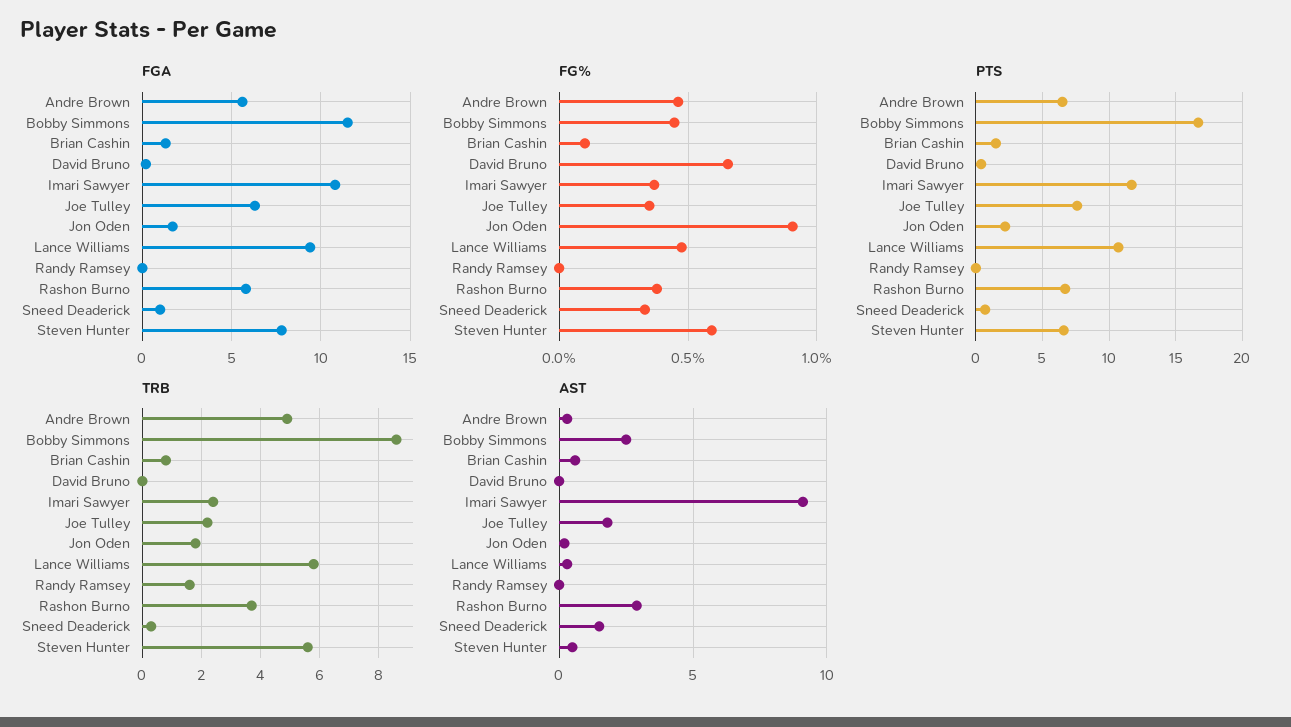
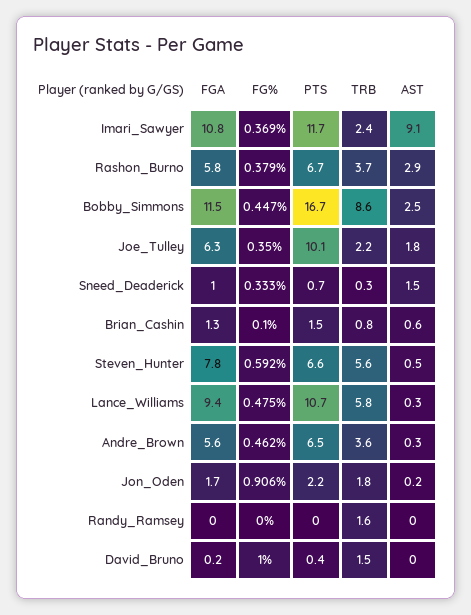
FG%, David Bruno: 0.65 -> 1
PTS, Joe Tulley: 7.5 -> 10.1
TRB, Andre Brown: 5 -> 3.6
TRB, David Bruno: 0 -> 1.5

